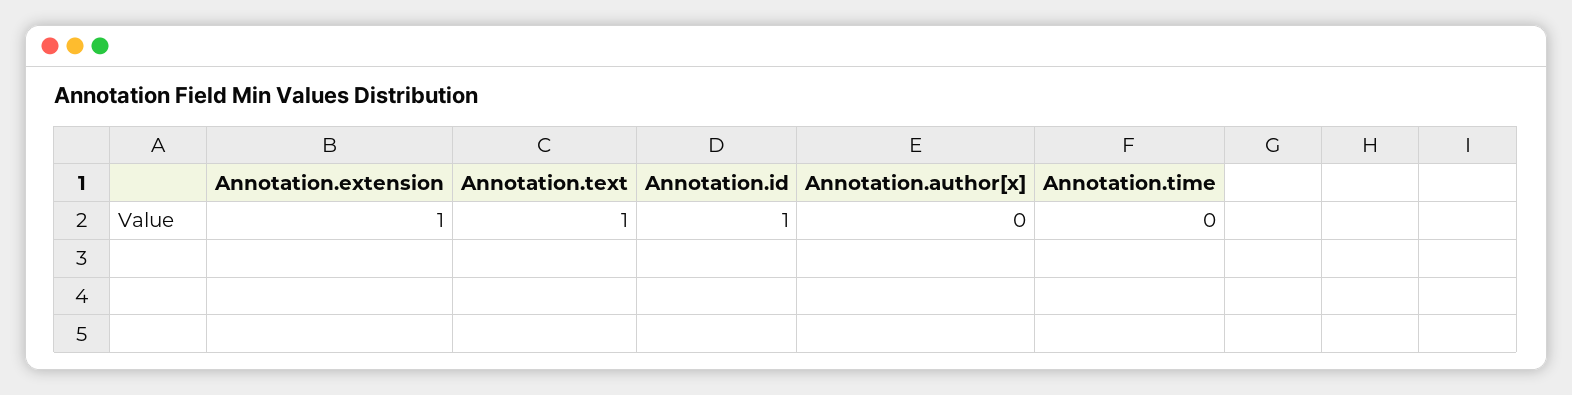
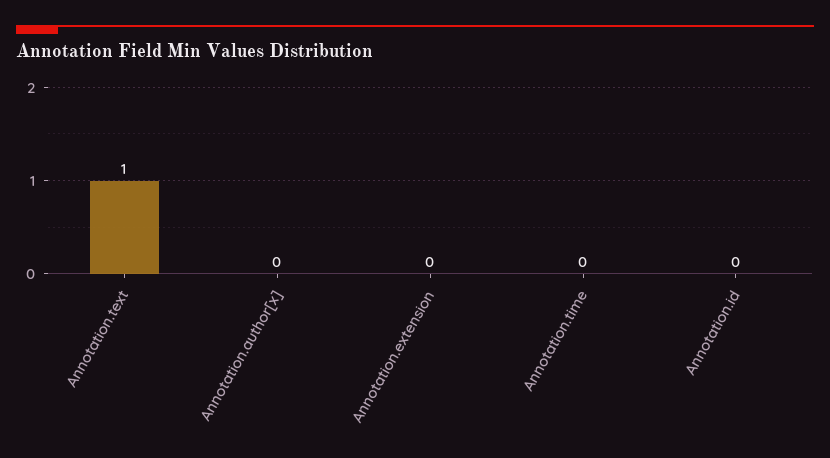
Annotation.extension: 1 -> 0
Annotation.id: 1 -> 0

